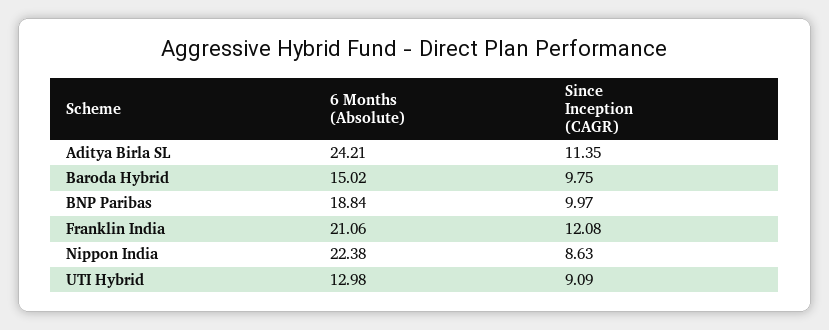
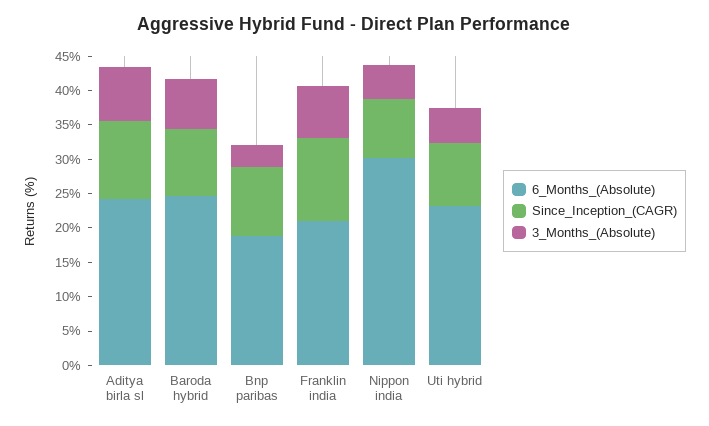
6 Months (Absolute), Baroda Hybrid: 15.02 -> 25
6 Months (Absolute), Nippon India: 22.38 -> 30
6 Months (Absolute), UTI Hybrid: 12.98 -> 22.5
3_Months_(Absolute), Aditya Birla SL: none -> 7.5
3_Months_(Absolute), Baroda Hybrid: none -> 7.5
3_Months_(Absolute), BNP Paribas: none -> 2.5
3_Months_(Absolute), Franklin India: none -> 7.5
3_Months_(Absolute), Nippon India: none -> 5
3_Months_(Absolute), UTI Hybrid: none -> 5

